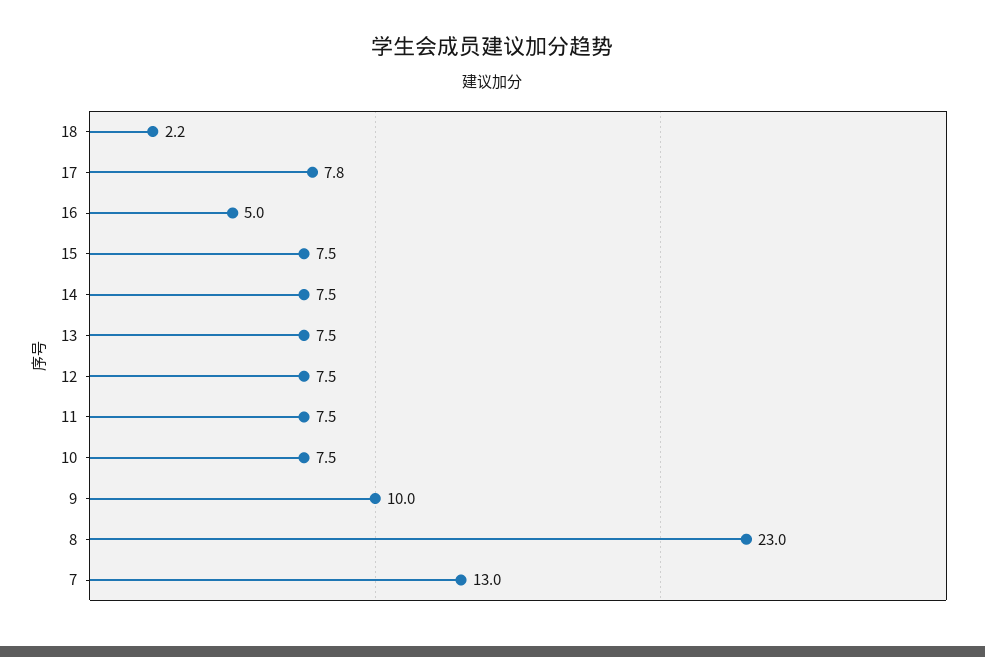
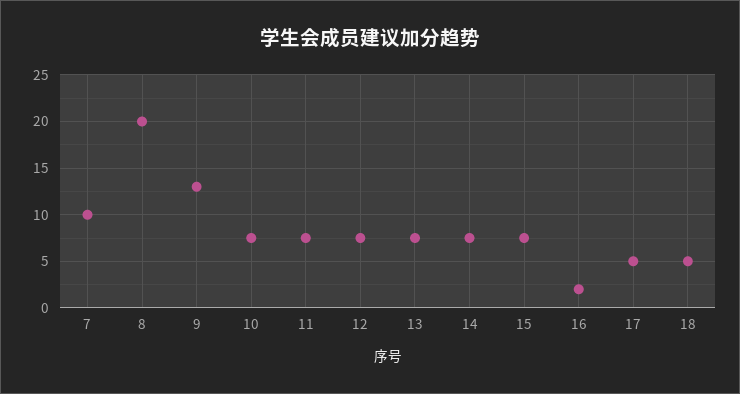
18: 2.2 -> 5
17: 7.8 -> 5
16: 5 -> 2
9: 10 -> 13
8: 23 -> 20
7: 13 -> 10

